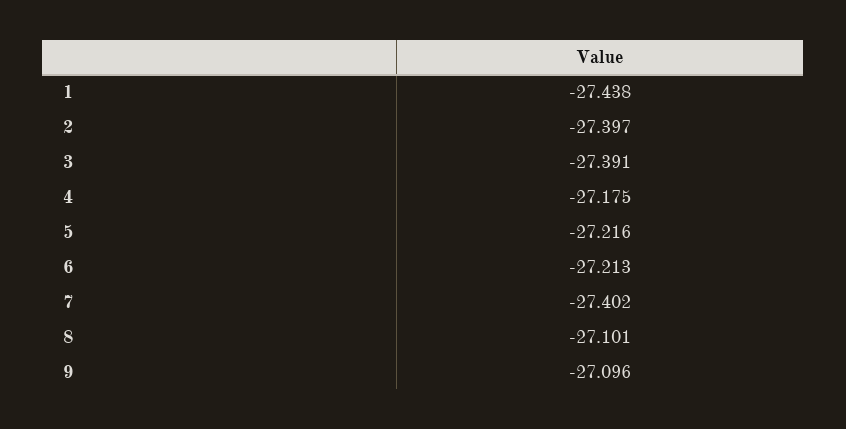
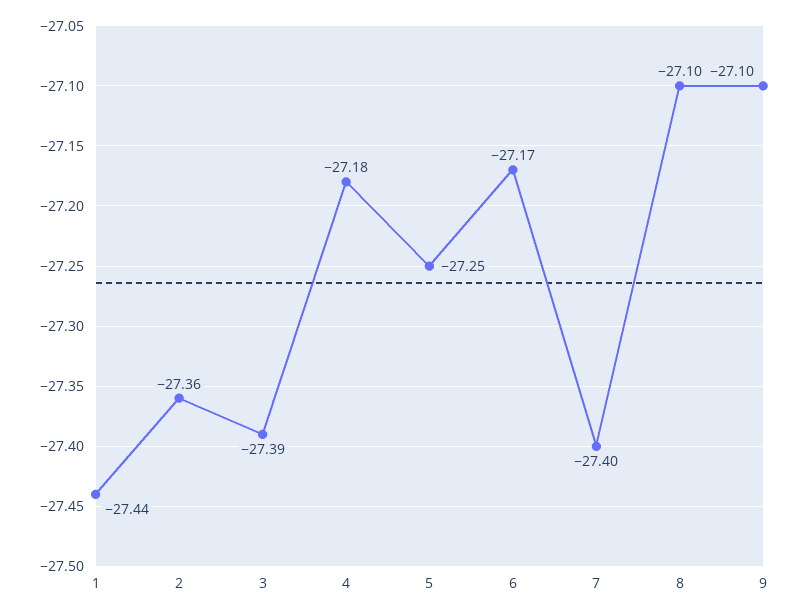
2: -27.397 -> -27.36
5: -27.216 -> -27.25
6: -27.213 -> -27.17

